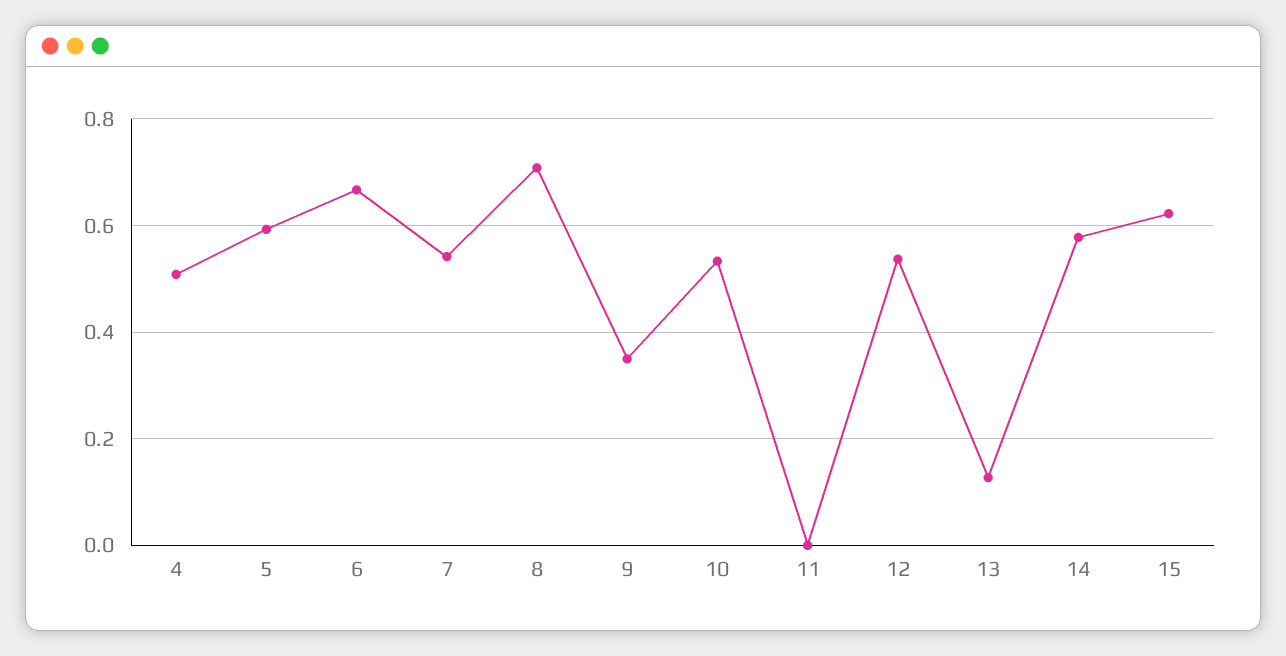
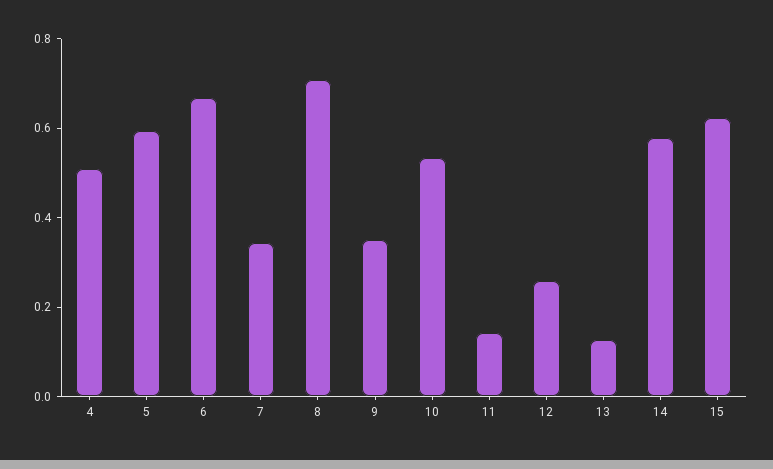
7: 0.54 -> 0.35
11: 0 -> 0.15
12: 0.54 -> 0.25

